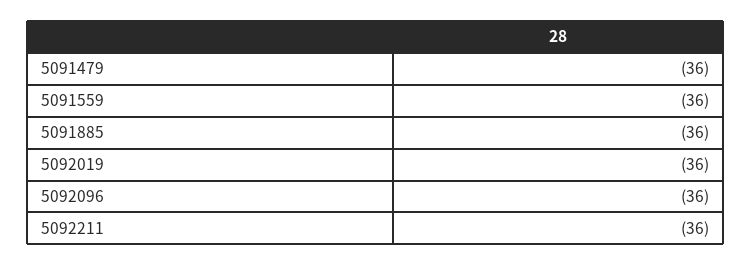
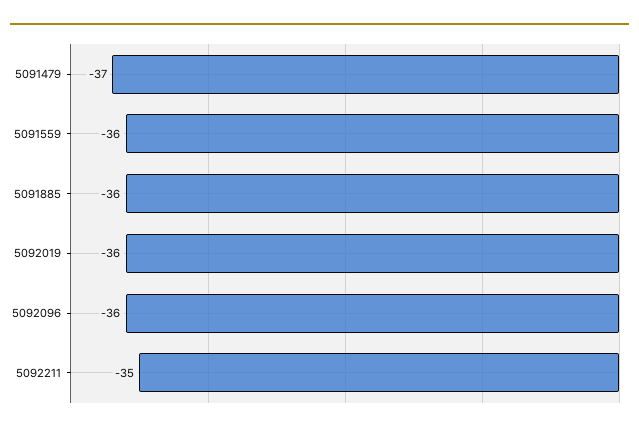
5091479: -36 -> -37
5092211: -36 -> -35

